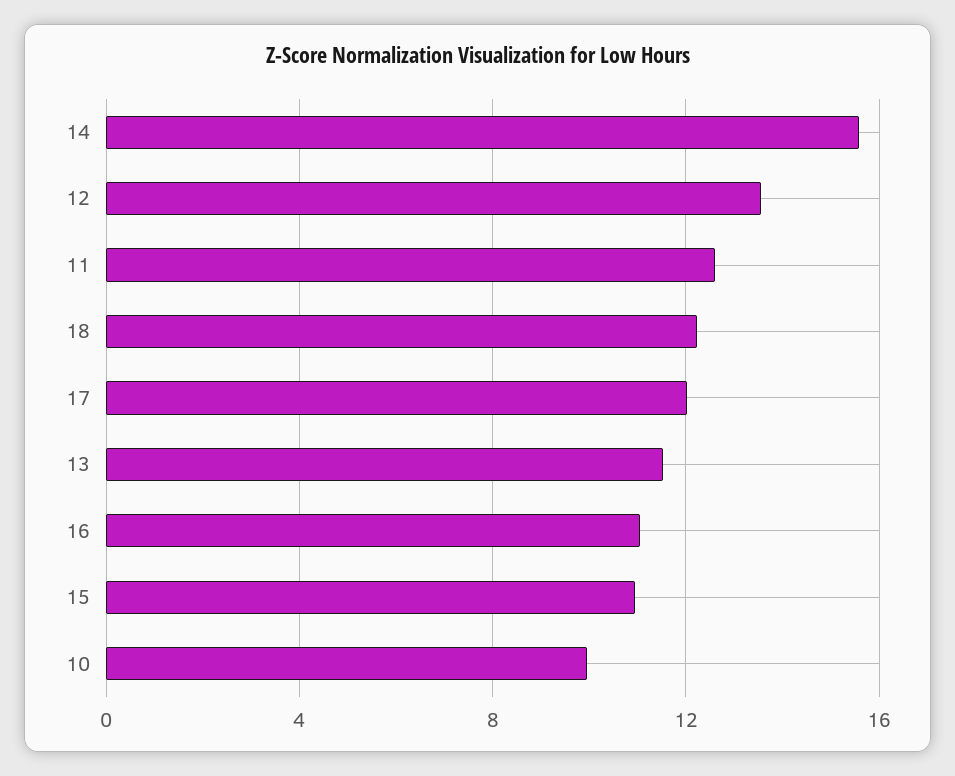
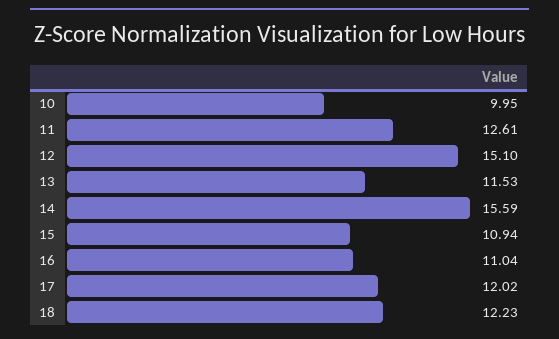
12: 13.5 -> 15.1

